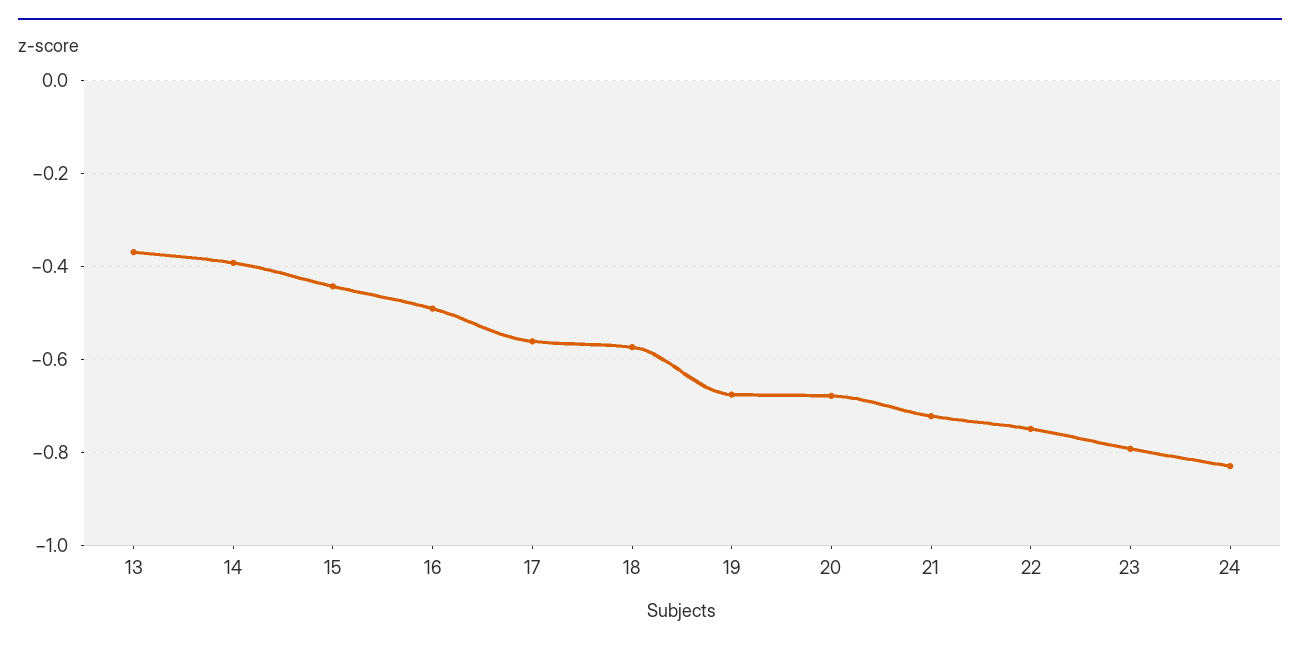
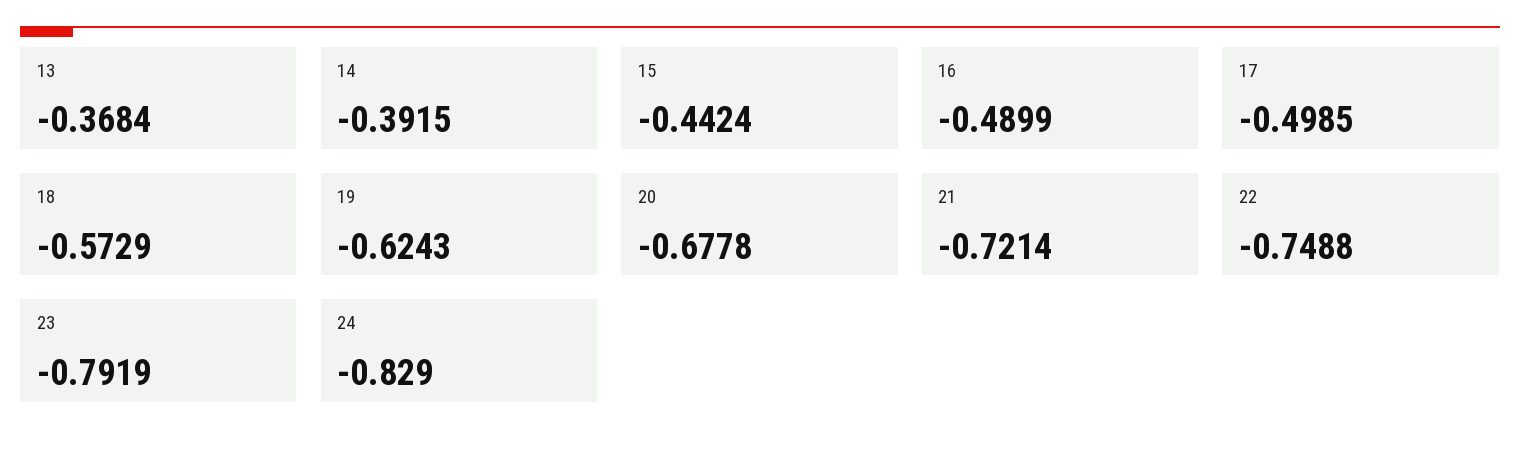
17: -0.56 -> -0.4985
19: -0.68 -> -0.6243

